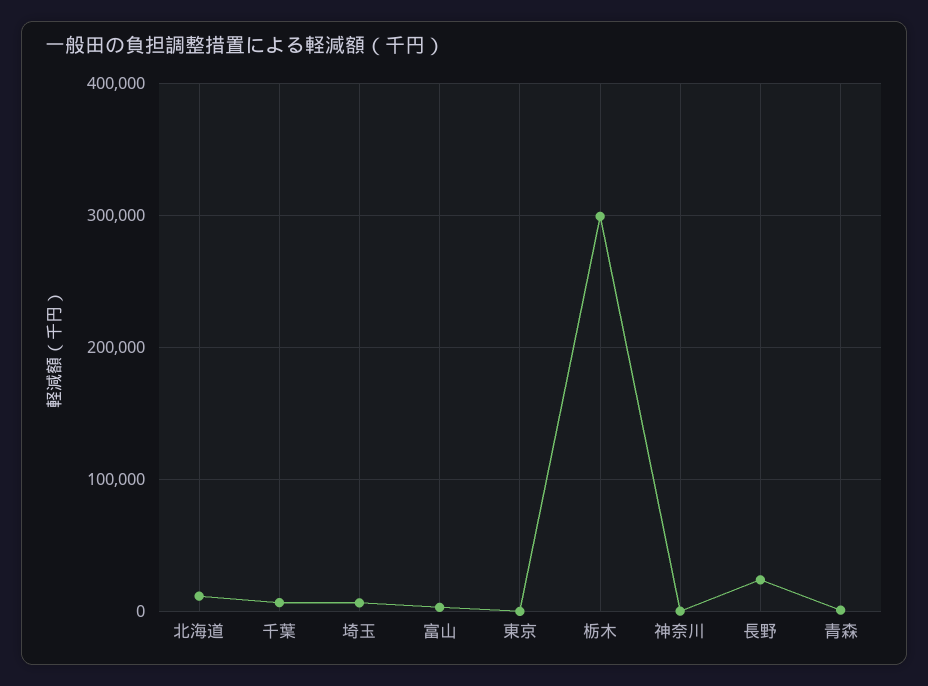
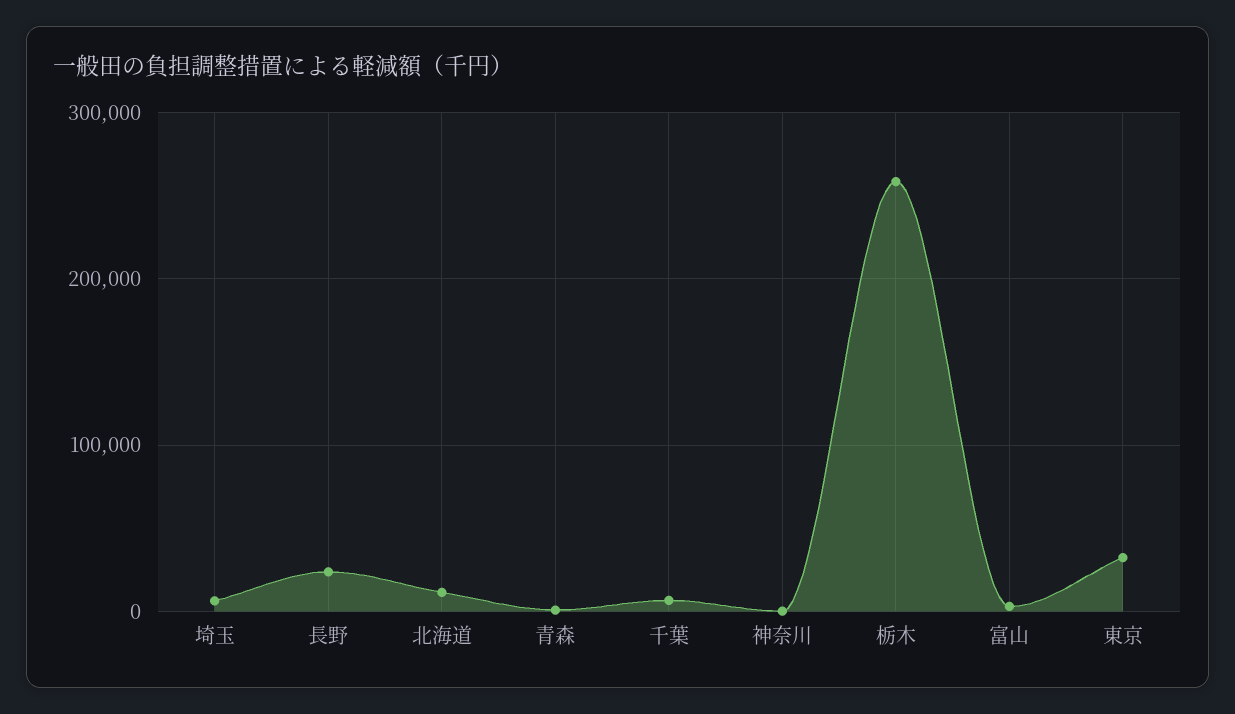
東京: 0 -> 30000
栃木: 300000 -> 260000

